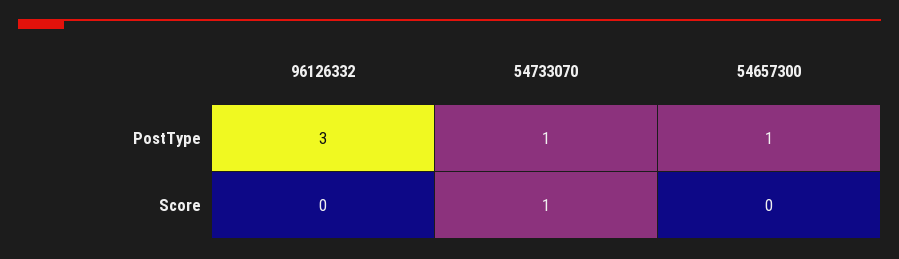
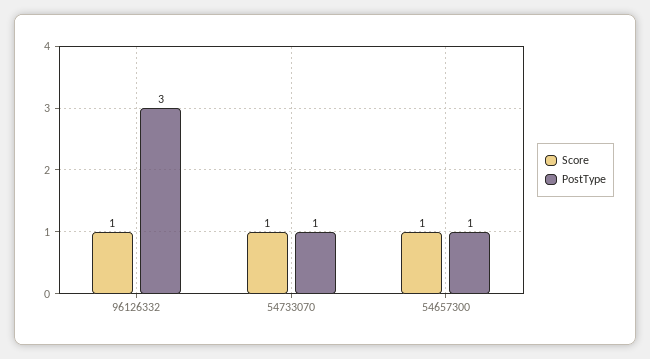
Score, 96126332: 0 -> 1
Score, 54657300: 0 -> 1

